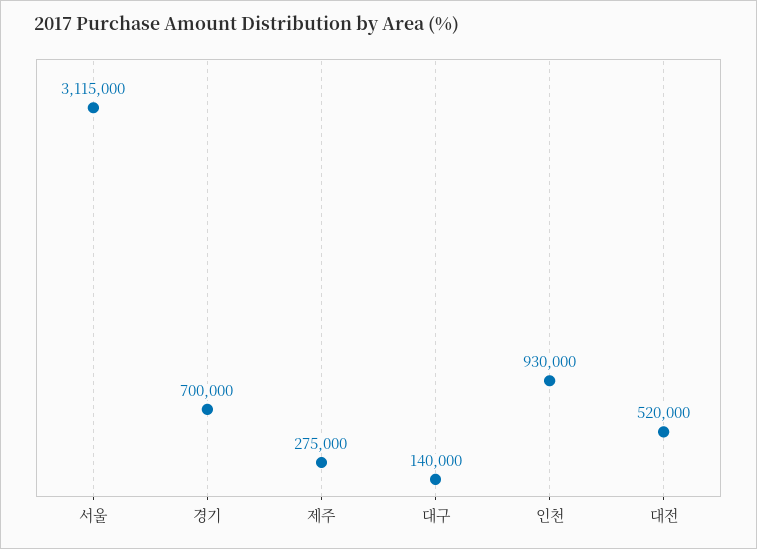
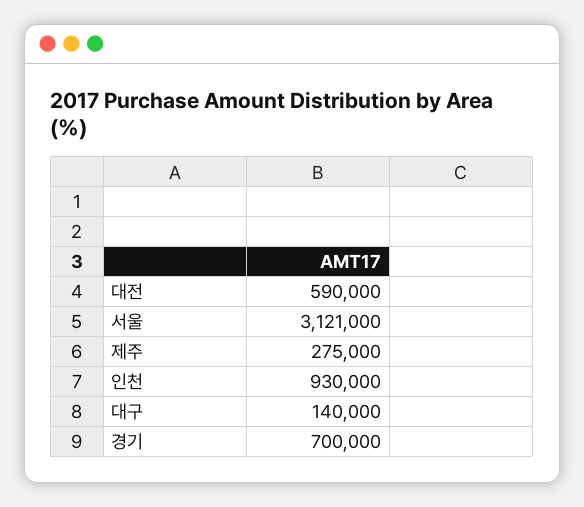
서울: 3115000 -> 3121000
대전: 520000 -> 590000

